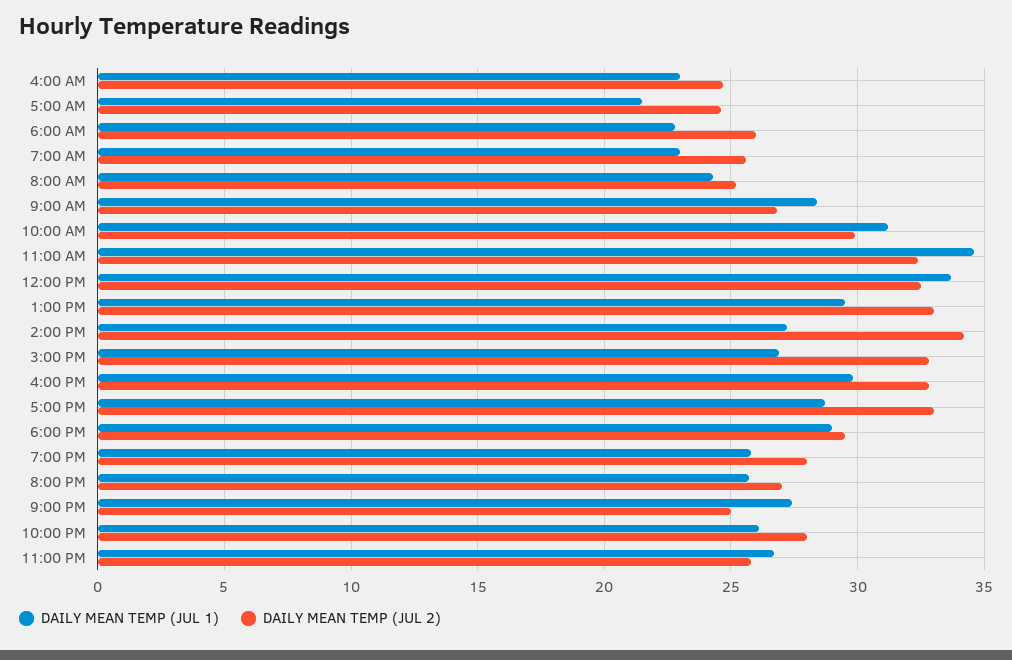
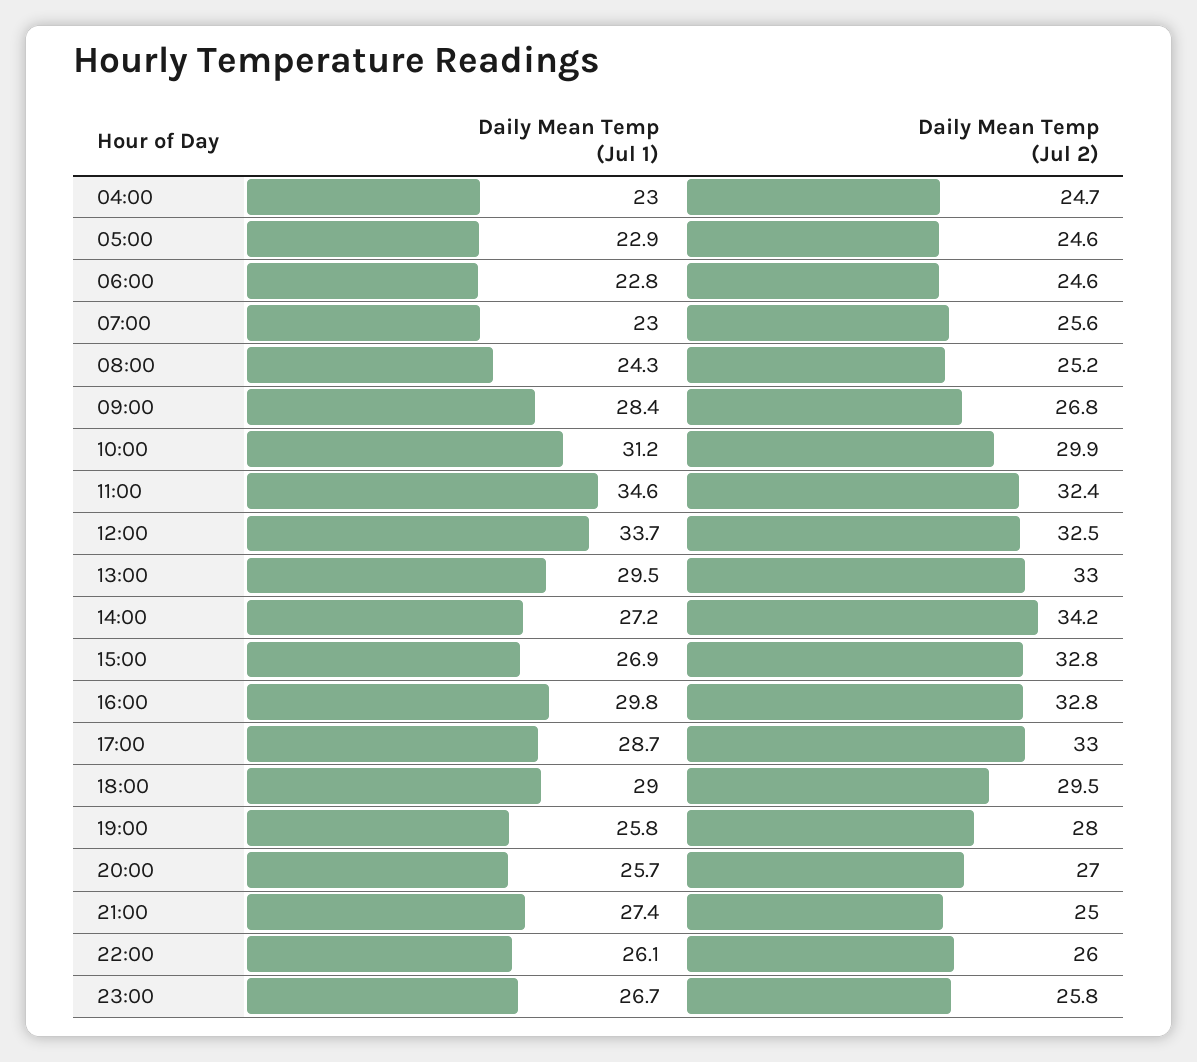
DAILY MEAN TEMP (JUL 1), 5:00 AM: 21.5 -> 22.9
DAILY MEAN TEMP (JUL 2), 6:00 AM: 26 -> 24.6
DAILY MEAN TEMP (JUL 2), 10:00 PM: 28 -> 26

